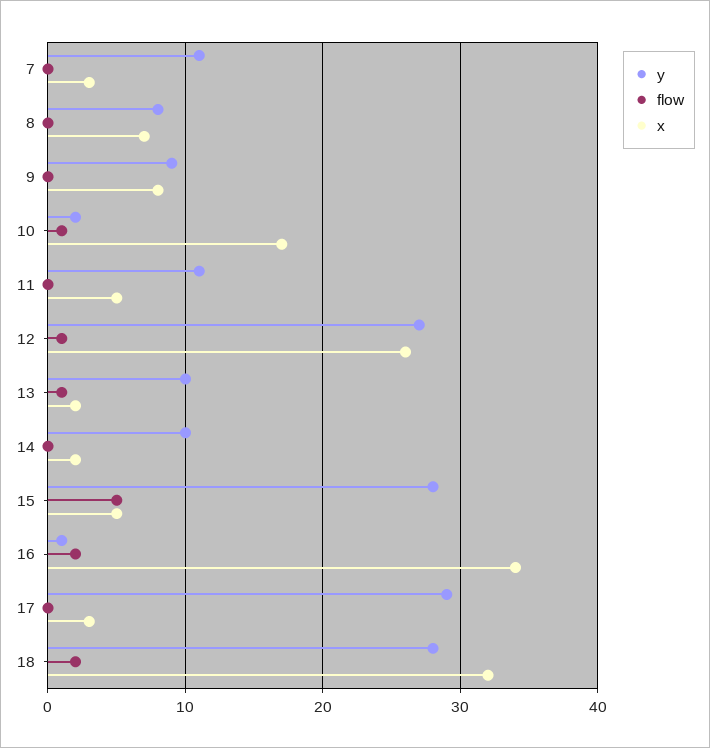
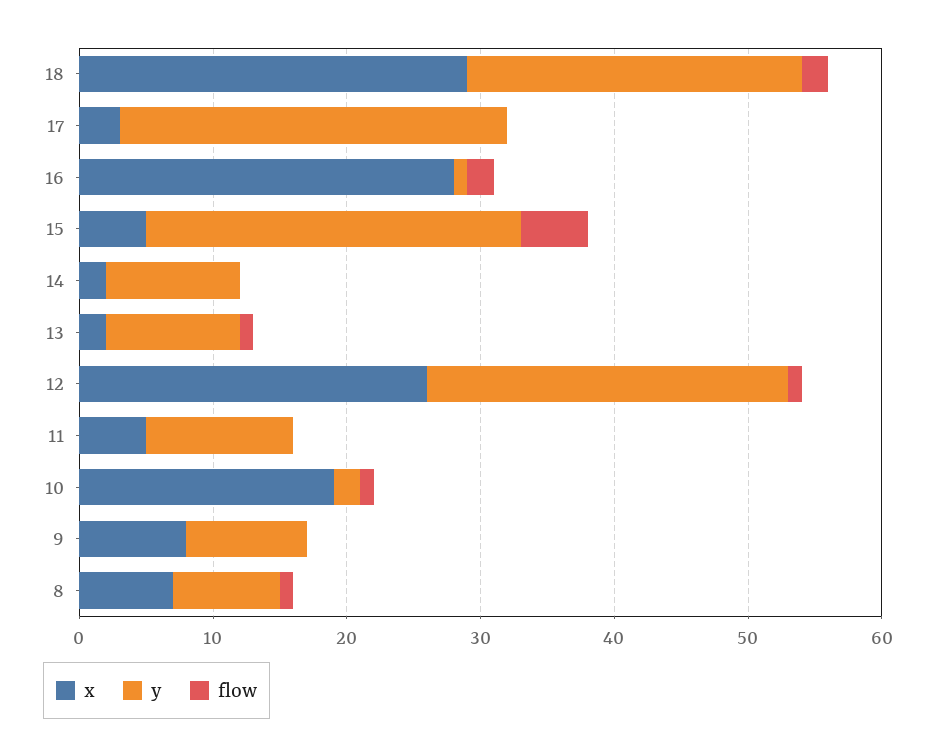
y, 7: 11 -> none
flow, 7: 0 -> none
x, 7: 3 -> none
flow, 8: 0 -> 1
x, 10: 17 -> 19
x, 16: 34 -> 28
y, 18: 28 -> 25
x, 18: 32 -> 29

